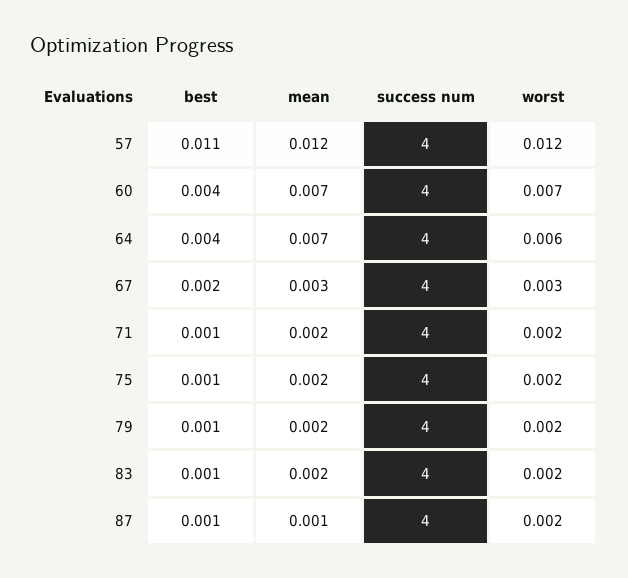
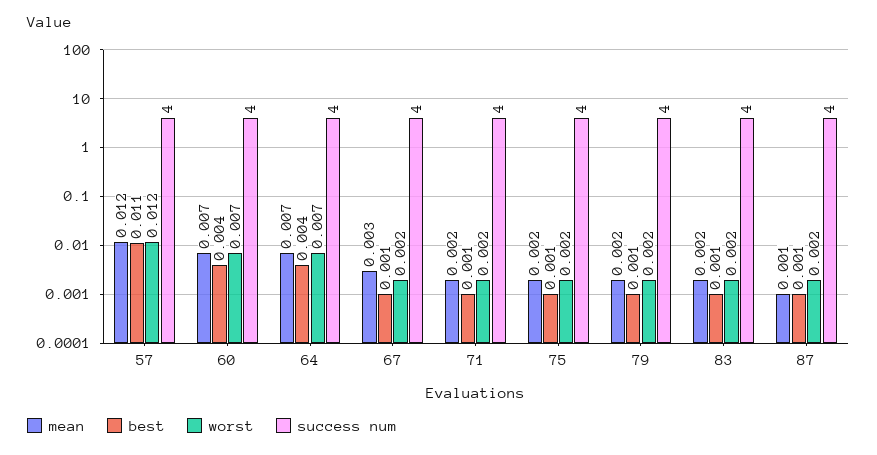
worst, 64: 0.006 -> 0.007
best, 67: 0.002 -> 0.001
worst, 67: 0.003 -> 0.002

